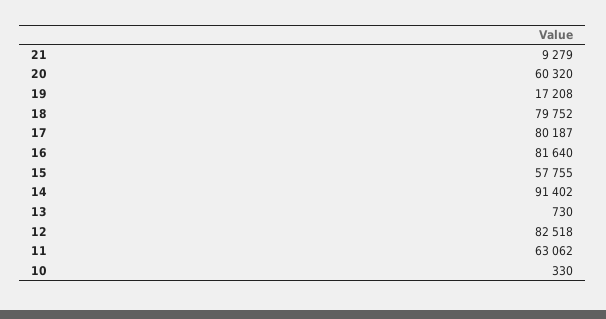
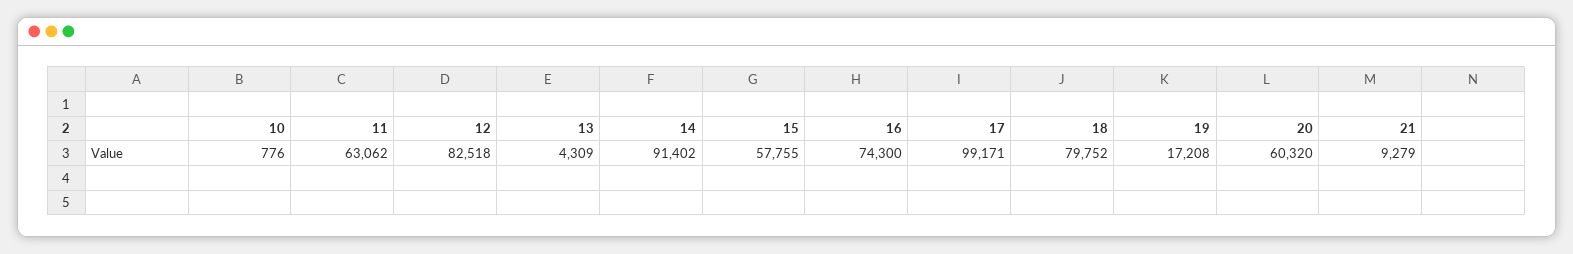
17: 80187 -> 99171
16: 81640 -> 74300
13: 730 -> 4309
10: 330 -> 776

